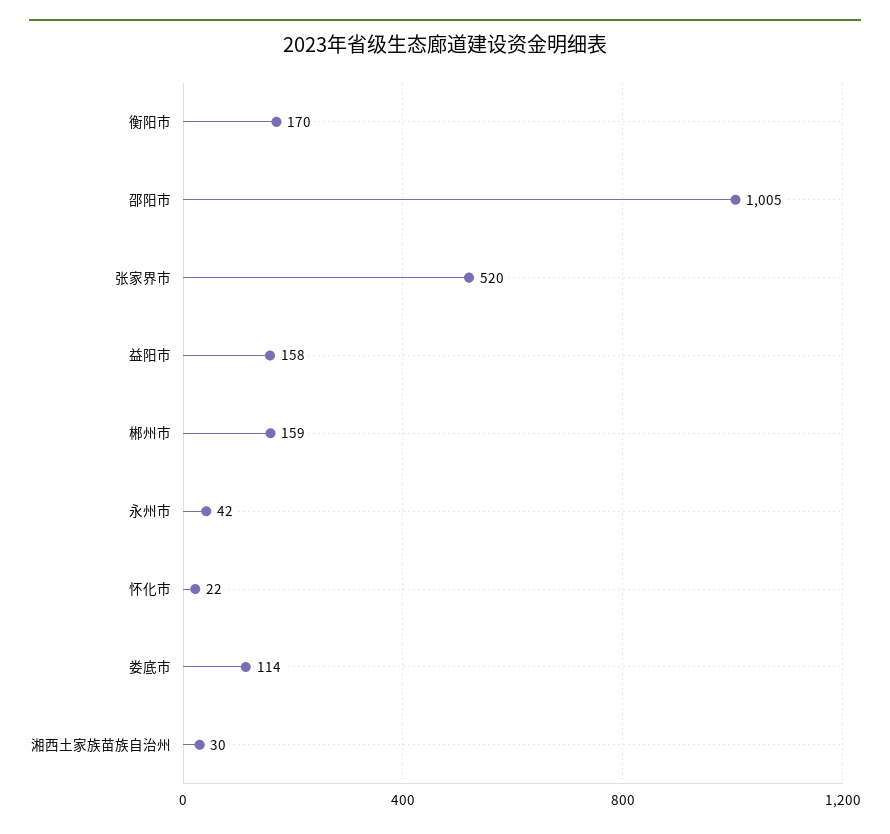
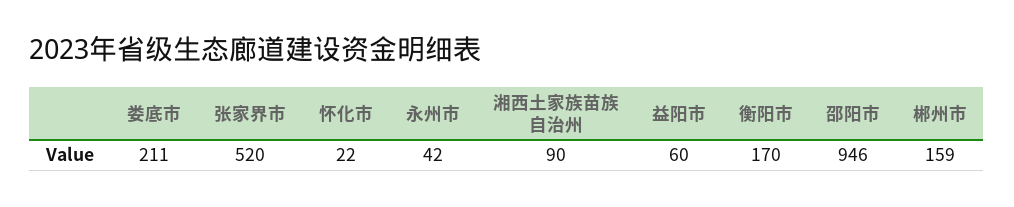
邵阳市: 1005 -> 946
益阳市: 158 -> 60
娄底市: 114 -> 211
湘西土家族苗族自治州: 30 -> 90

